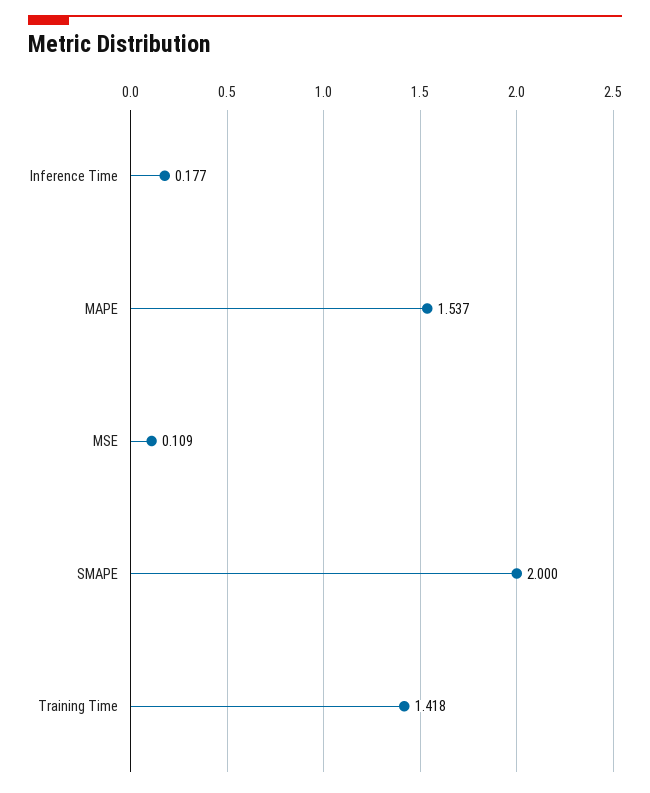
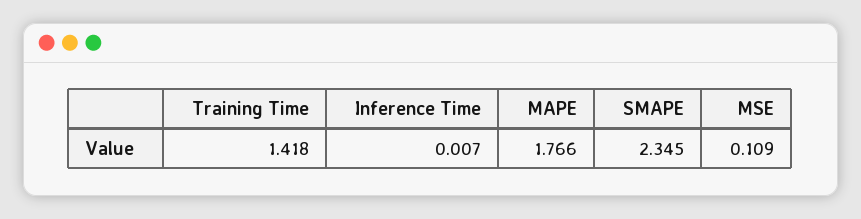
Inference Time: 0.177 -> 0.007
MAPE: 1.537 -> 1.766
SMAPE: 2 -> 2.345

